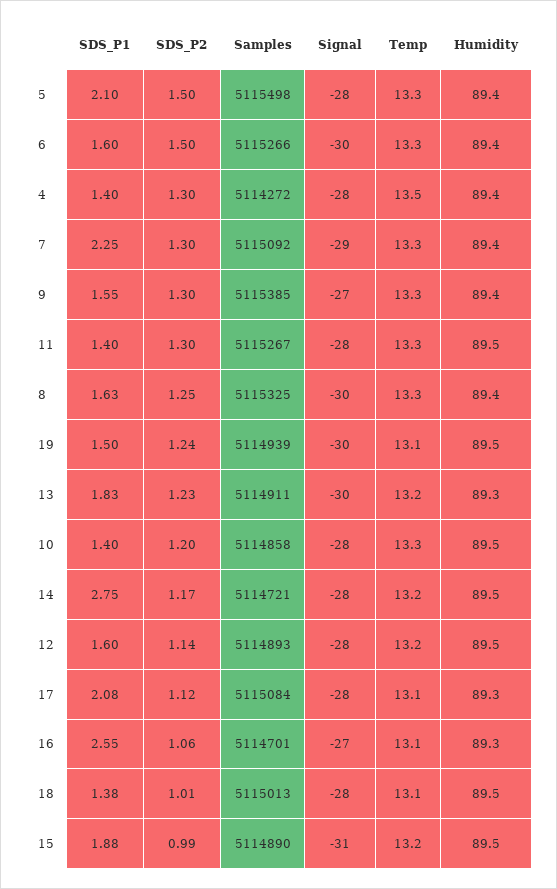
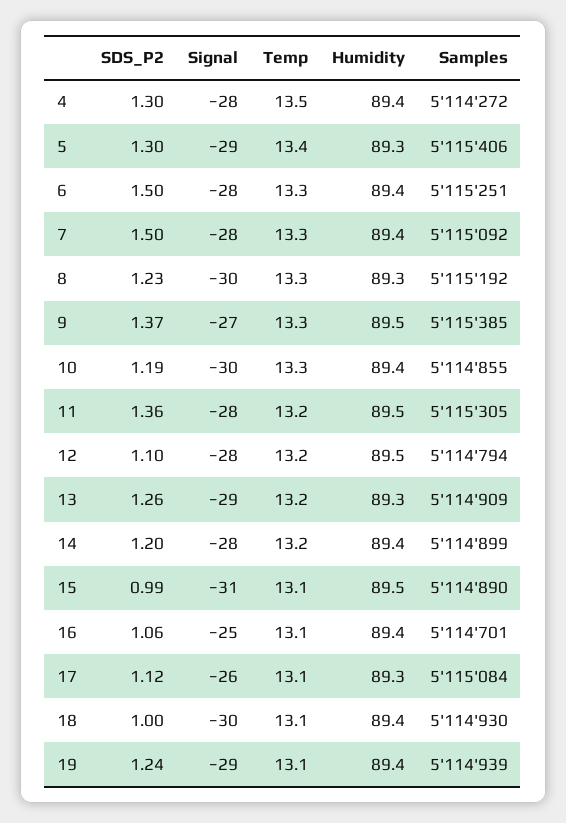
SDS_P1, 5: 2.1 -> none
SDS_P2, 5: 1.5 -> 1.3
Samples, 5: 5115498 -> 5115406
Signal, 5: -28 -> -29
Temp, 5: 13.3 -> 13.4
Humidity, 5: 89.4 -> 89.3
SDS_P1, 6: 1.6 -> none
Samples, 6: 5115266 -> 5115251
Signal, 6: -30 -> -28
SDS_P1, 4: 1.4 -> none
SDS_P1, 7: 2.25 -> none
SDS_P2, 7: 1.3 -> 1.5
Signal, 7: -29 -> -28
SDS_P1, 9: 1.55 -> none
SDS_P2, 9: 1.3 -> 1.37
Humidity, 9: 89.4 -> 89.5
SDS_P1, 11: 1.4 -> none
SDS_P2, 11: 1.3 -> 1.36
Samples, 11: 5115267 -> 5115305
Temp, 11: 13.3 -> 13.2
SDS_P1, 8: 1.63 -> none
SDS_P2, 8: 1.25 -> 1.23
Samples, 8: 5115325 -> 5115192
Humidity, 8: 89.4 -> 89.3
SDS_P1, 19: 1.5 -> none
Signal, 19: -30 -> -29
Humidity, 19: 89.5 -> 89.4
SDS_P1, 13: 1.83 -> none
SDS_P2, 13: 1.23 -> 1.26
Samples, 13: 5114911 -> 5114909
Signal, 13: -30 -> -29
SDS_P1, 10: 1.4 -> none
SDS_P2, 10: 1.2 -> 1.19
Samples, 10: 5114858 -> 5114855
Signal, 10: -28 -> -30
Humidity, 10: 89.5 -> 89.4
SDS_P1, 14: 2.75 -> none
SDS_P2, 14: 1.17 -> 1.2
Samples, 14: 5114721 -> 5114899
Humidity, 14: 89.5 -> 89.4
SDS_P1, 12: 1.6 -> none
SDS_P2, 12: 1.14 -> 1.1
Samples, 12: 5114893 -> 5114794
SDS_P1, 17: 2.08 -> none
Signal, 17: -28 -> -26
SDS_P1, 16: 2.55 -> none
Signal, 16: -27 -> -25
Humidity, 16: 89.3 -> 89.4
SDS_P1, 18: 1.38 -> none
SDS_P2, 18: 1.01 -> 1
Samples, 18: 5115013 -> 5114930
Signal, 18: -28 -> -30
Humidity, 18: 89.5 -> 89.4
SDS_P1, 15: 1.88 -> none
Temp, 15: 13.2 -> 13.1

